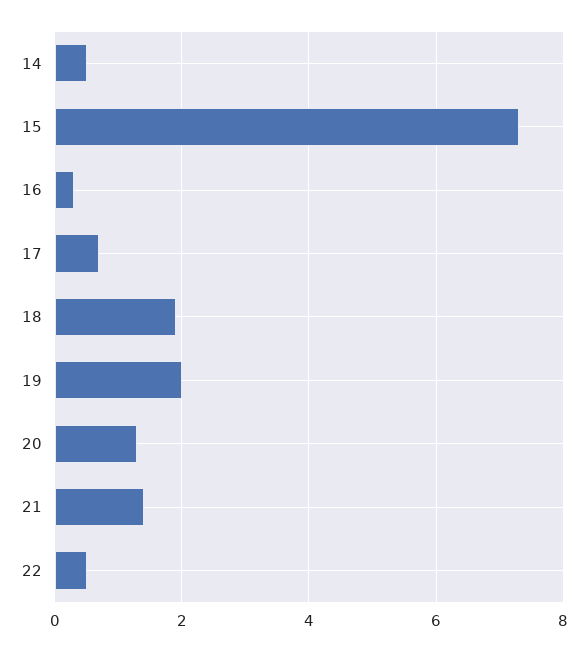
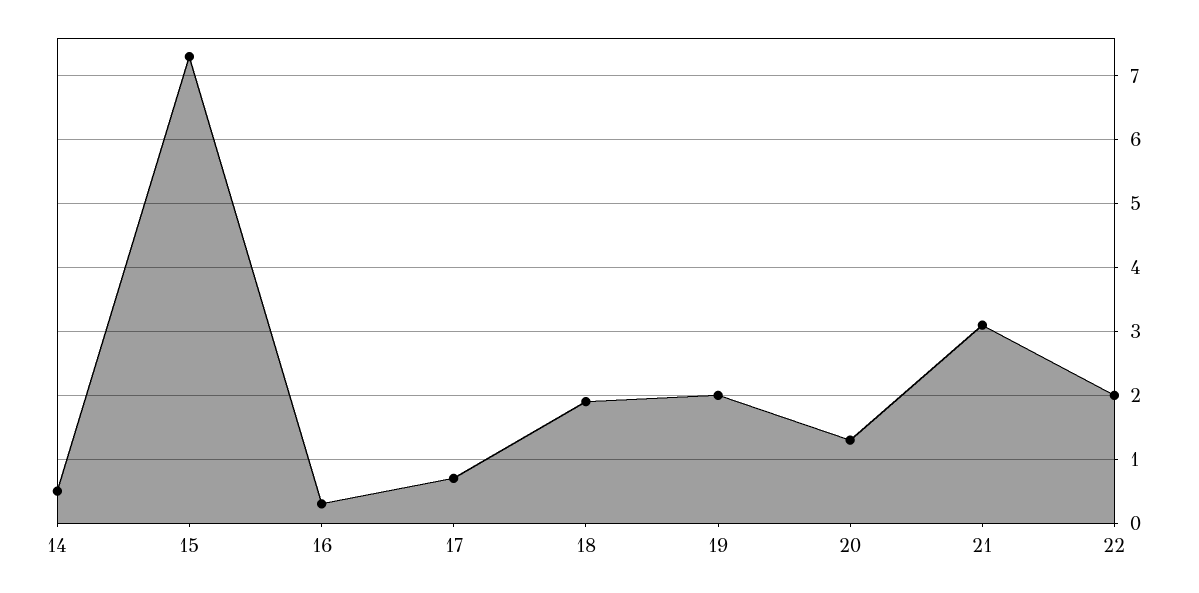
21: 1.5 -> 3.1
22: 0.5 -> 2

